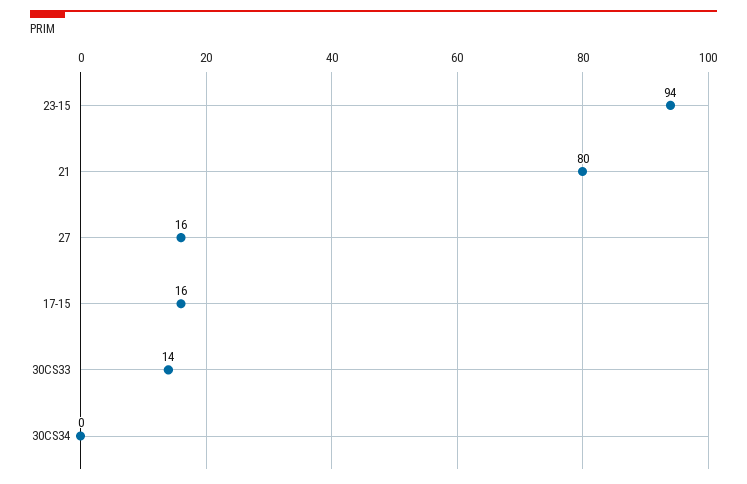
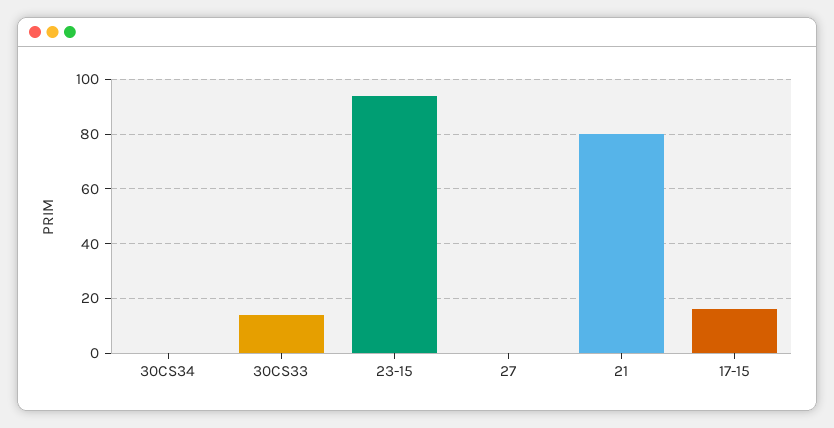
27: 16 -> 0

